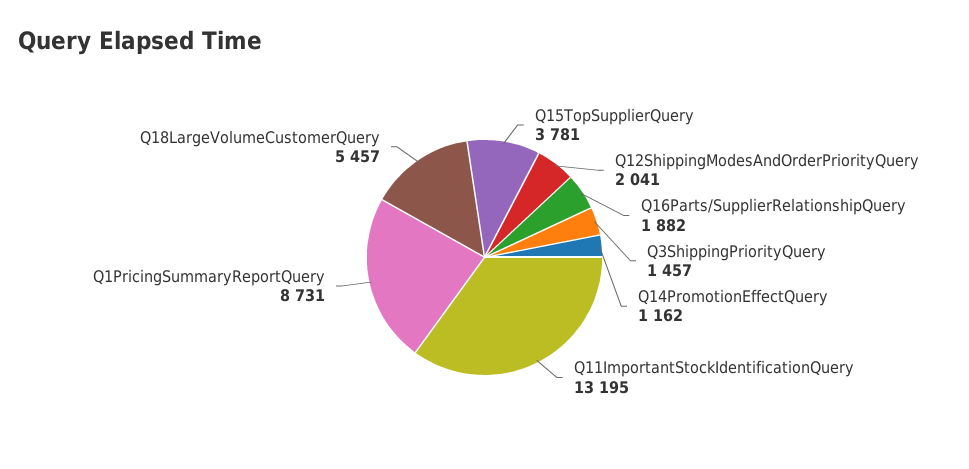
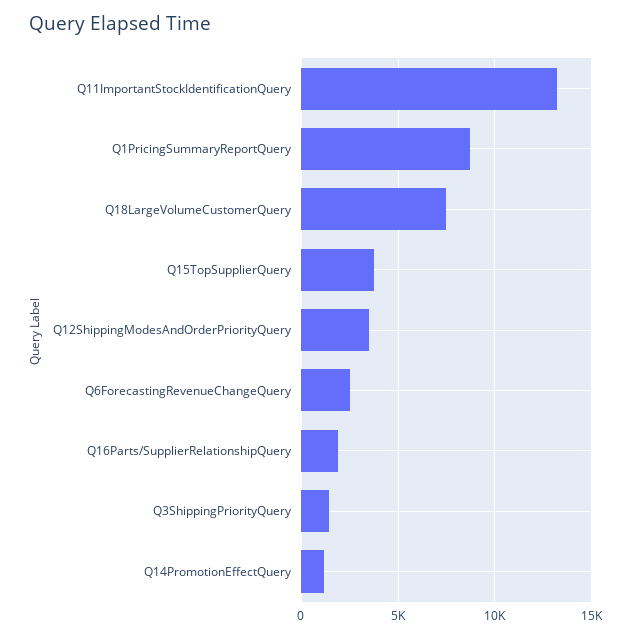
Q12ShippingModesAndOrderPriorityQuery: 2041 -> 3500
Q18LargeVolumeCustomerQuery: 5457 -> 7500
Q6ForecastingRevenueChangeQuery: none -> 2500

